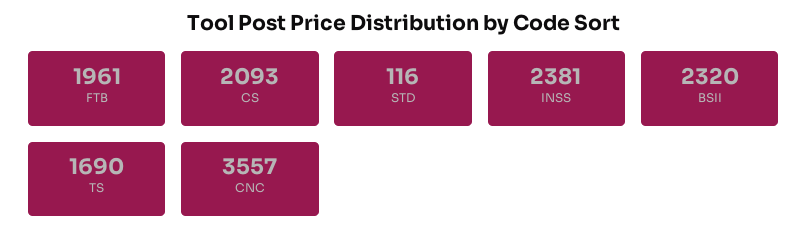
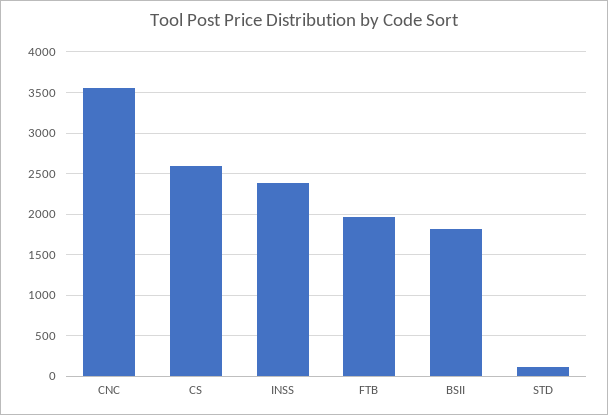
CS: 2093 -> 2600
BSII: 2320 -> 1800
TS: 1690 -> none

